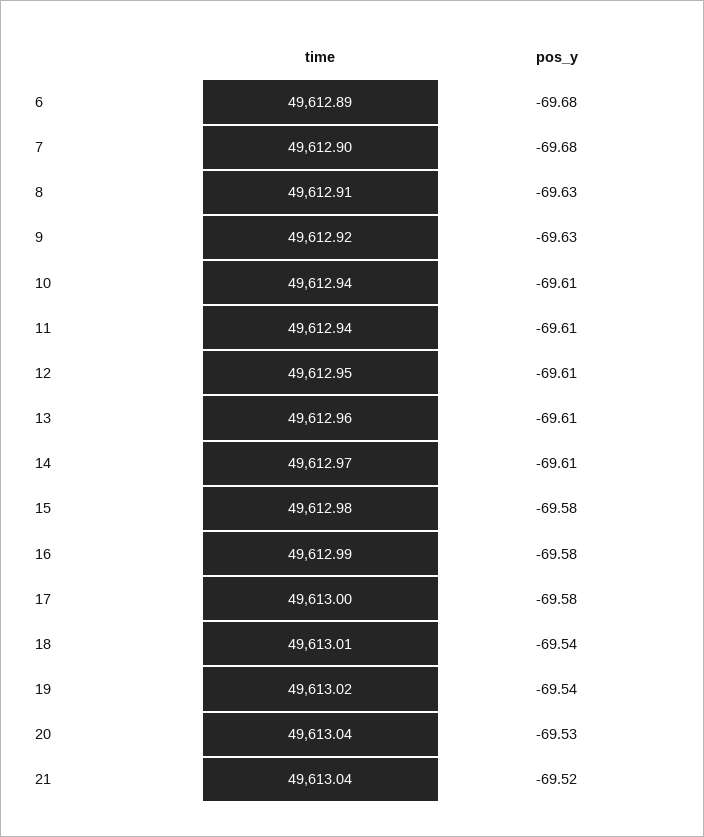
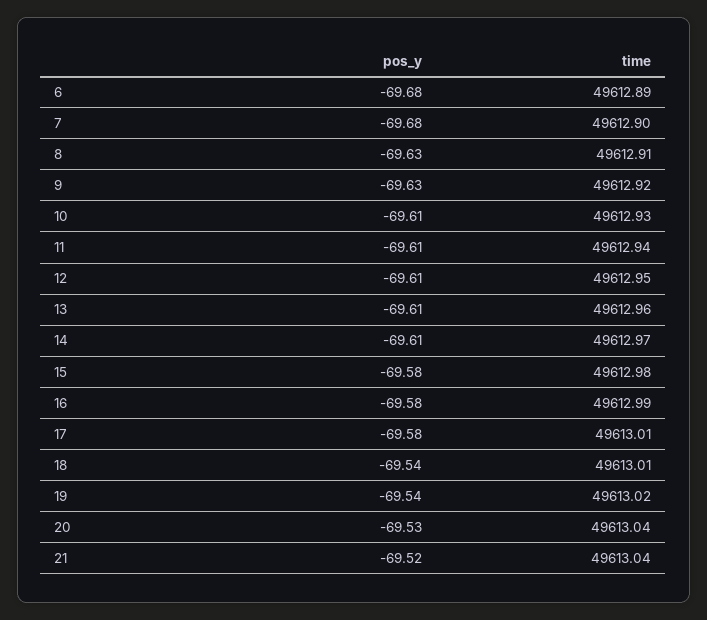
time, 10: 49612.94 -> 49612.93
time, 17: 49613 -> 49613.01

